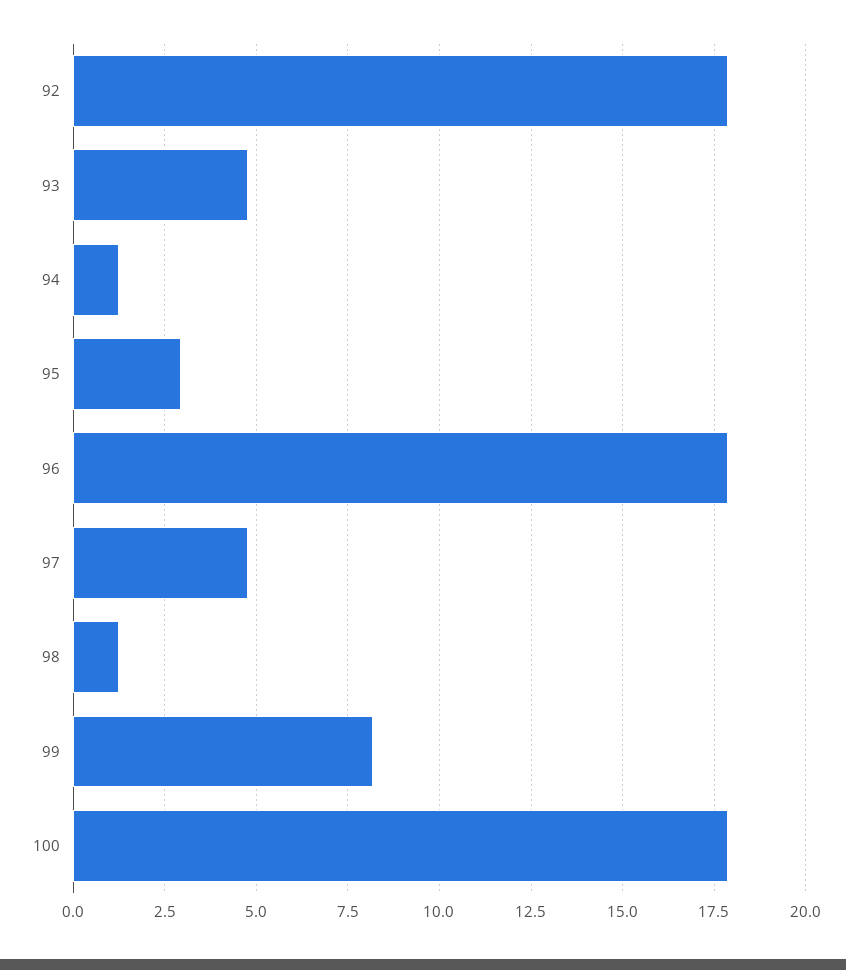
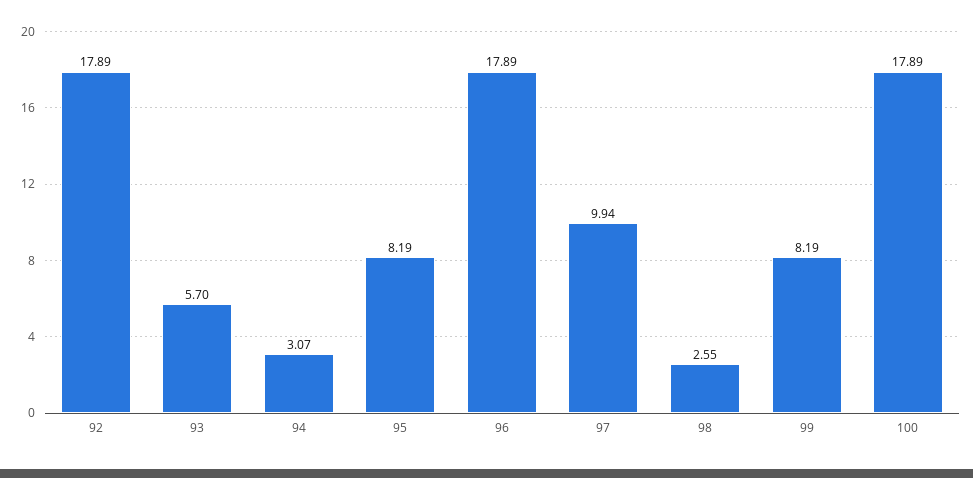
93: 4.75 -> 5.7
94: 1.25 -> 3.07
95: 3 -> 8.19
97: 4.75 -> 9.94
98: 1.25 -> 2.55

